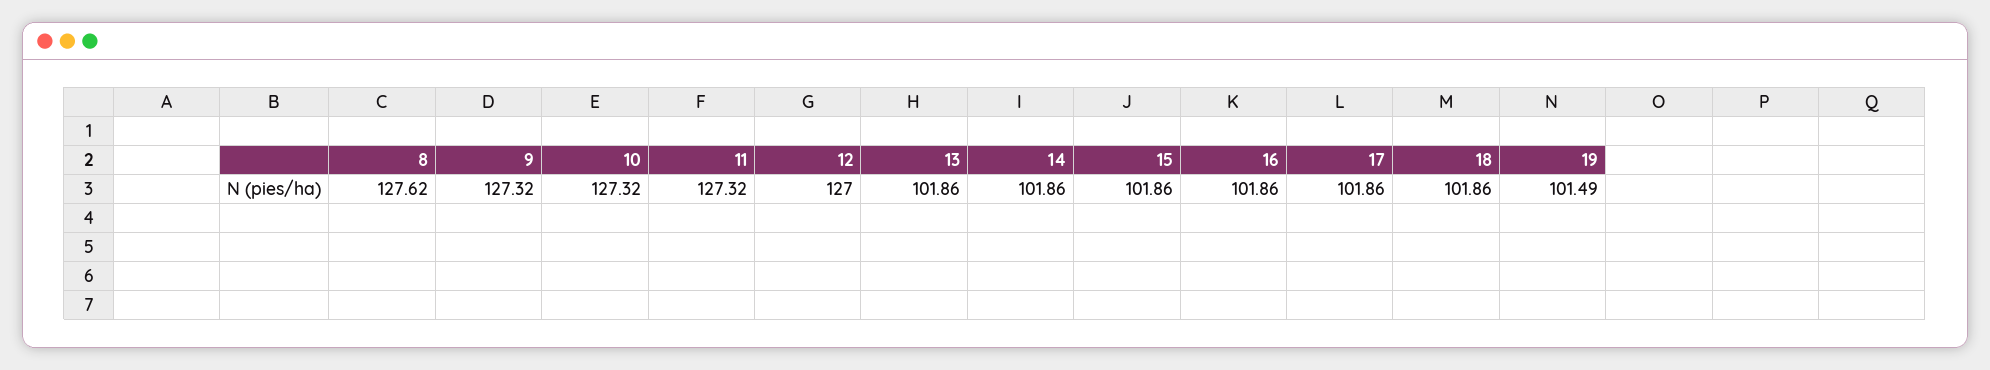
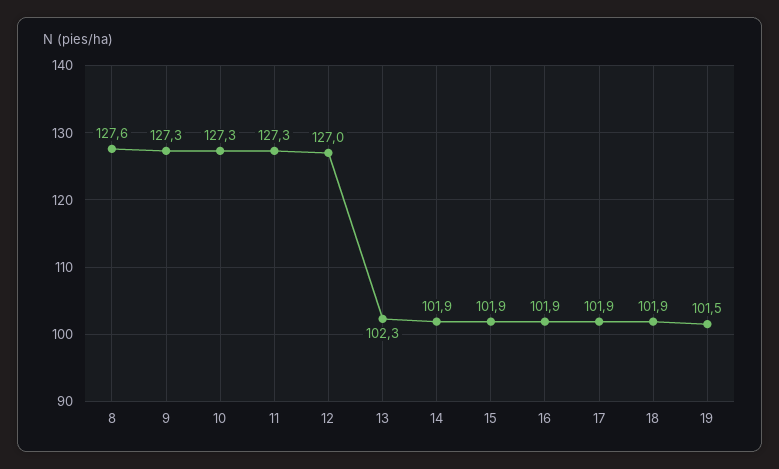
13: 101.86 -> 102.3

